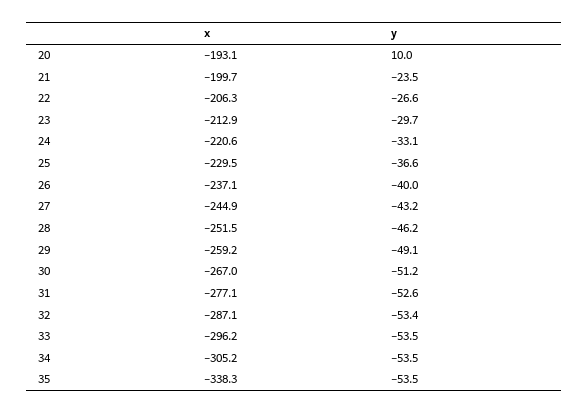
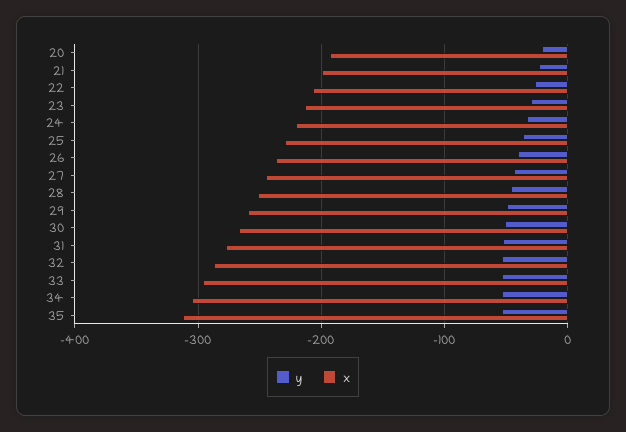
y, 20: 10 -> -20
x, 35: -338.3 -> -310

